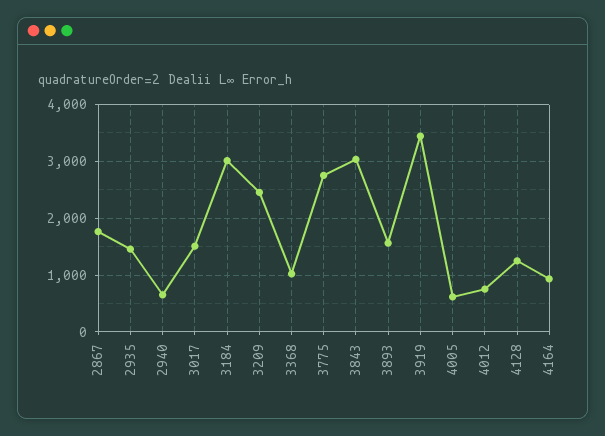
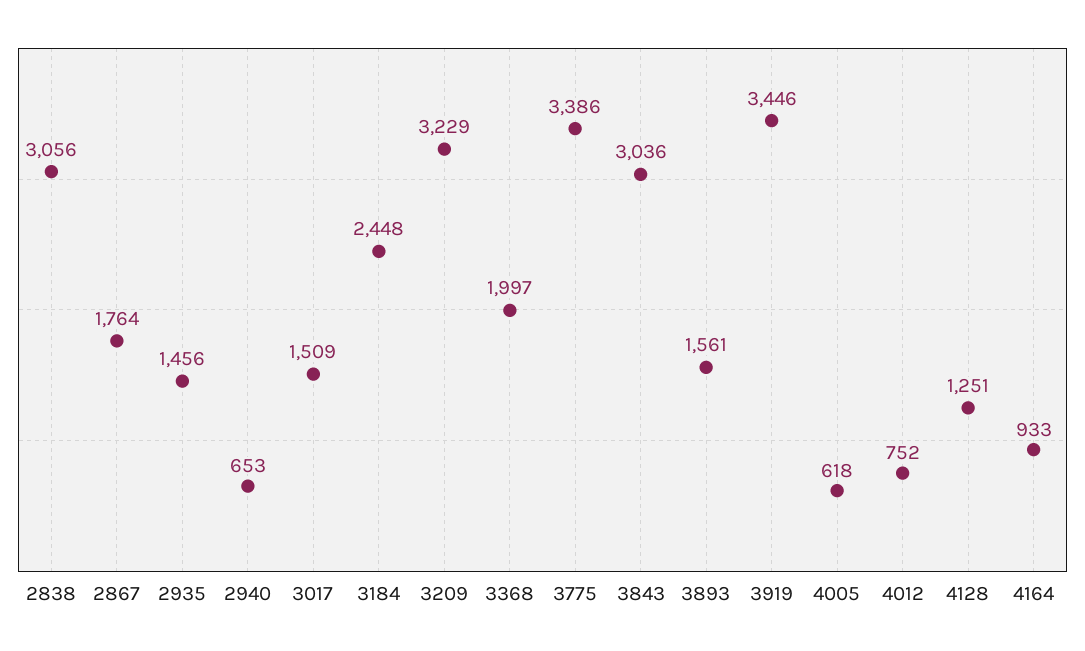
3184: 3000 -> 2448
3209: 2400 -> 3229
3368: 1000 -> 1997
3775: 2800 -> 3386
2838: none -> 3056

